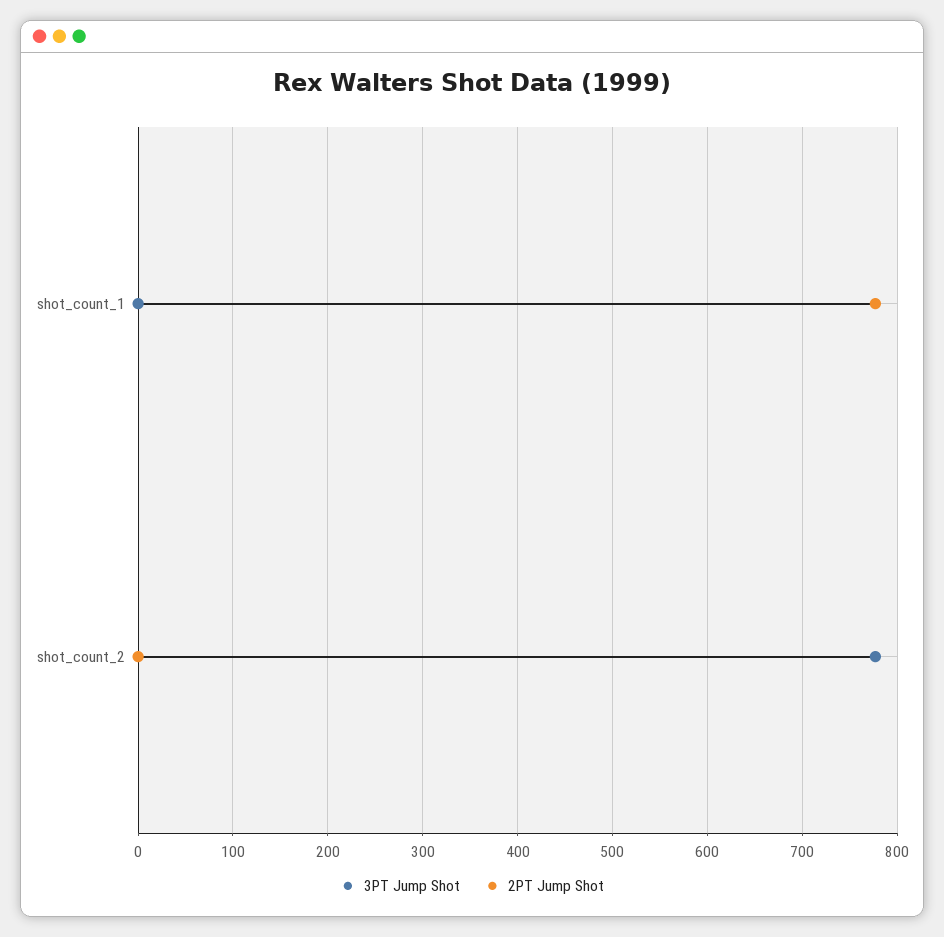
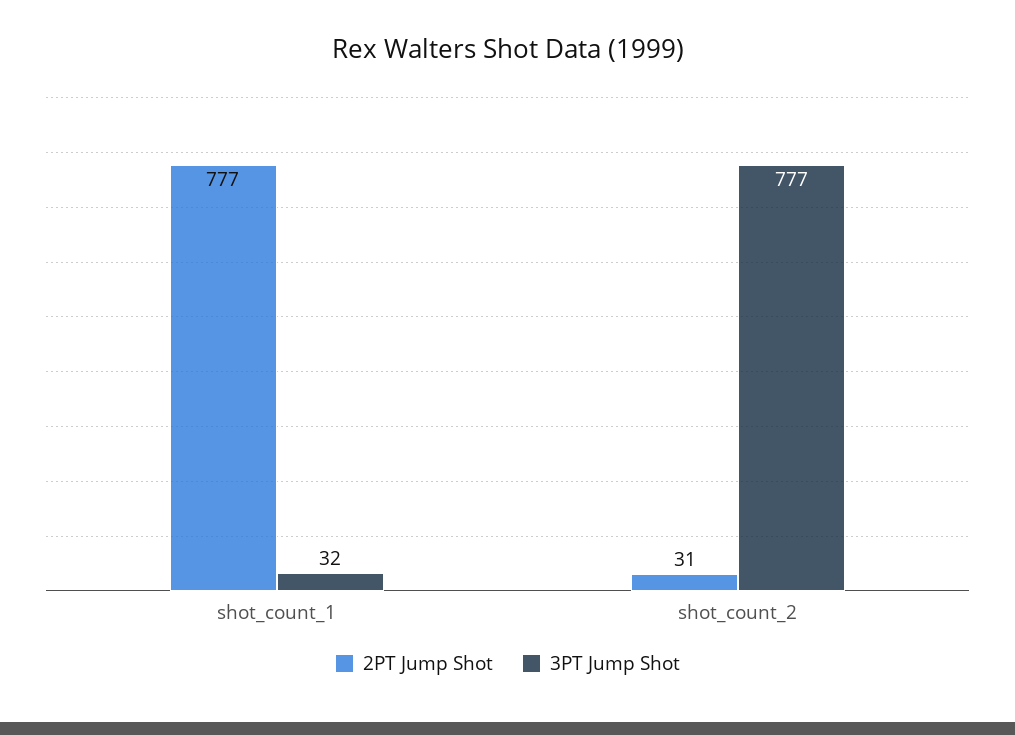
3PT Jump Shot, shot_count_1: 0 -> 32
2PT Jump Shot, shot_count_2: 0 -> 31

